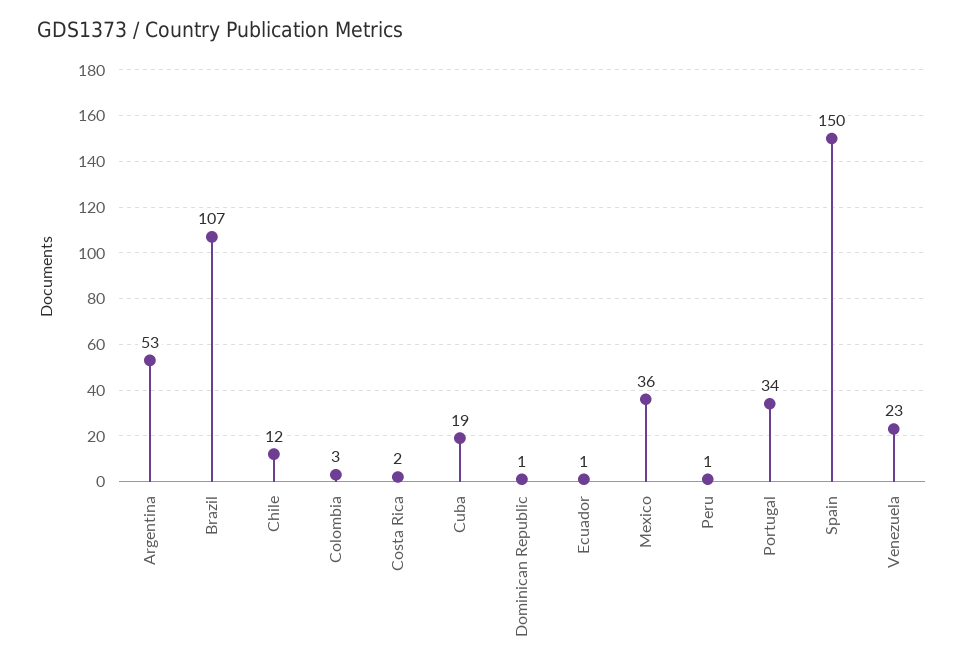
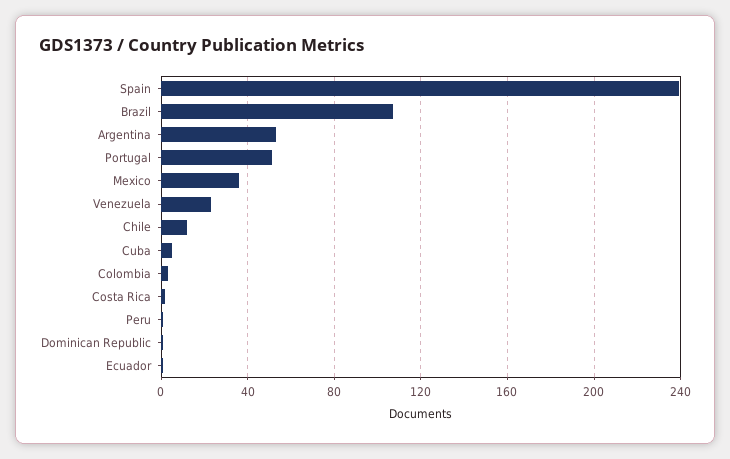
Cuba: 19 -> 5
Portugal: 34 -> 50
Spain: 150 -> 240

